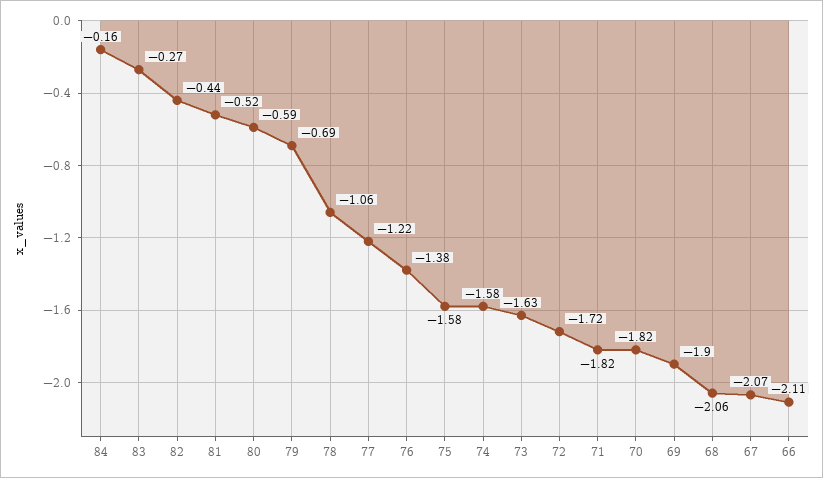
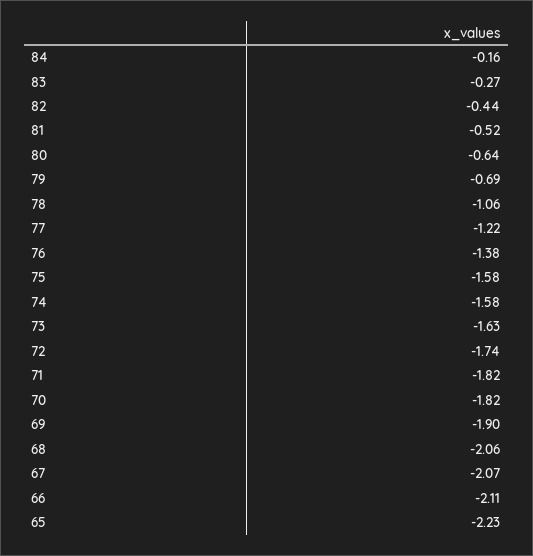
80: -0.59 -> -0.64
72: -1.72 -> -1.74
65: none -> -2.23

